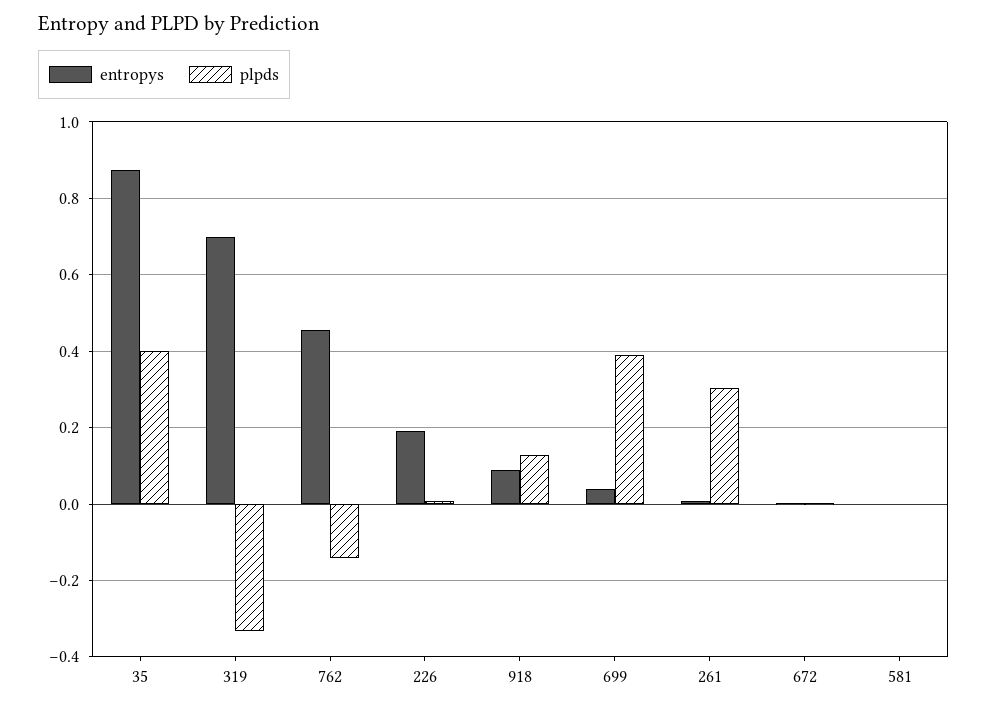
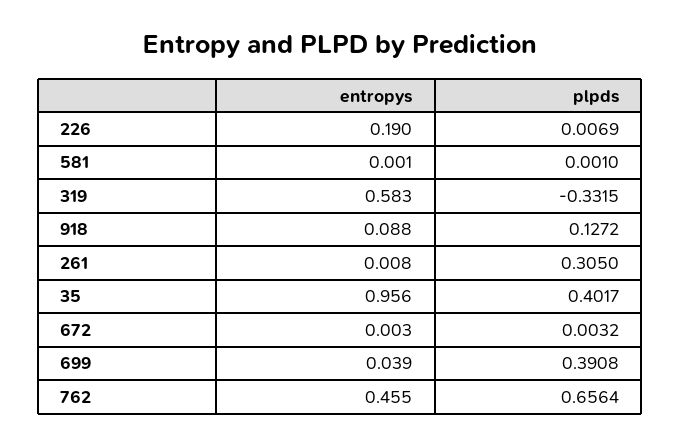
entropys, 35: 0.88 -> 0.956
entropys, 319: 0.7 -> 0.583
plpds, 762: -0.14 -> 0.6564

